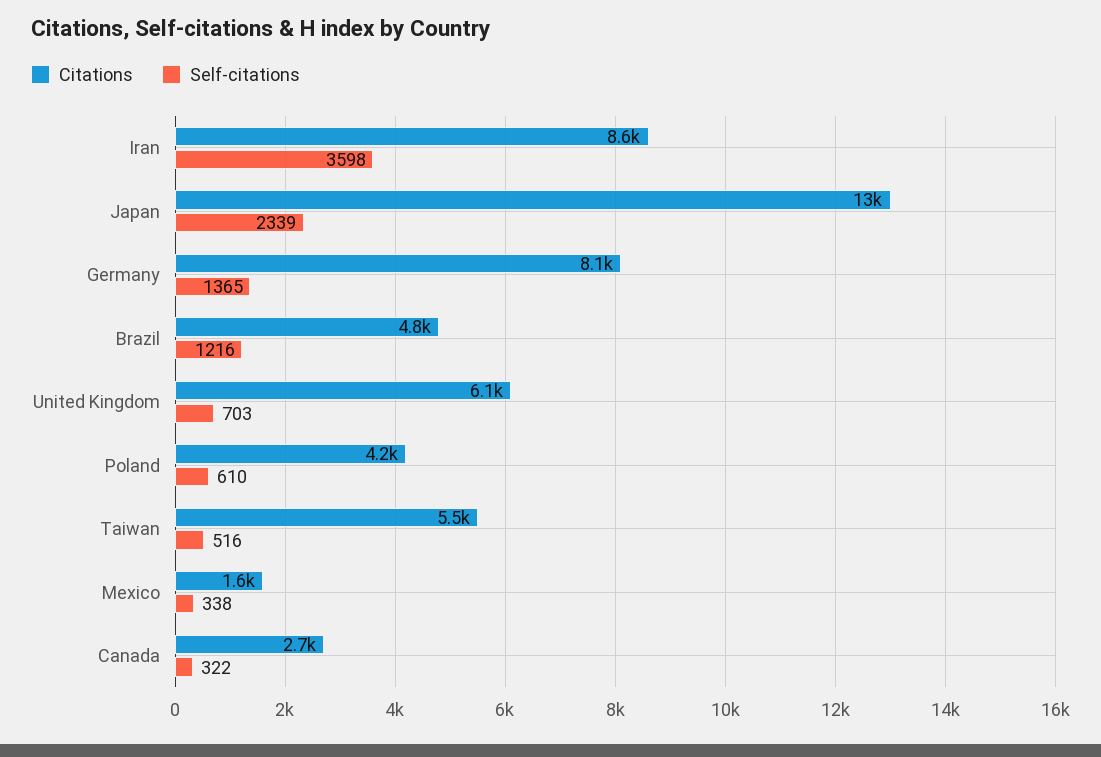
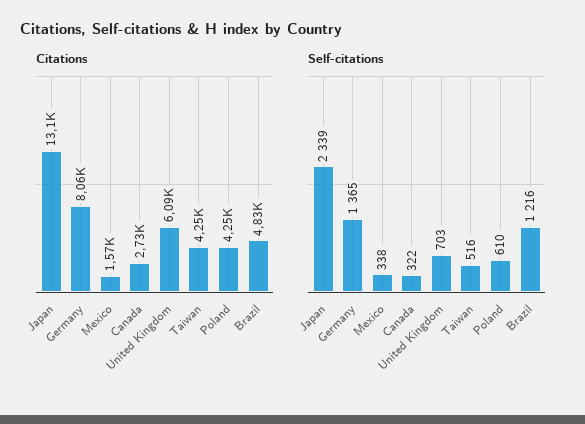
Citations, Iran: 8600 -> none
Self-citations, Iran: 3598 -> none
Citations, Taiwan: 5500 -> 4250

